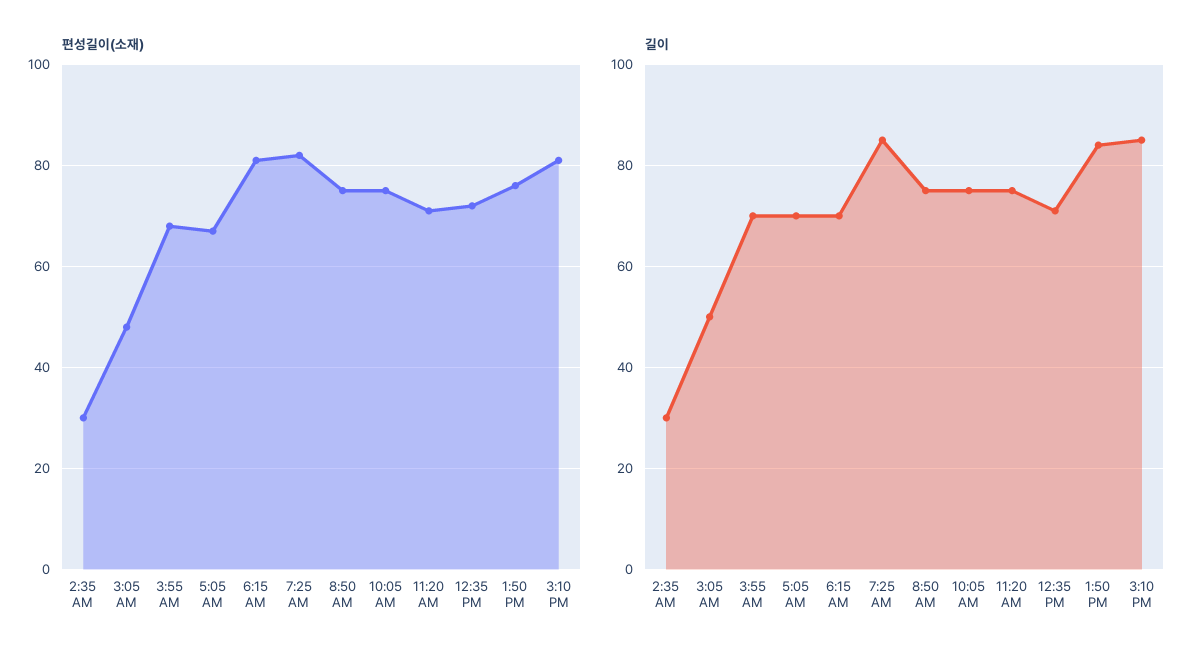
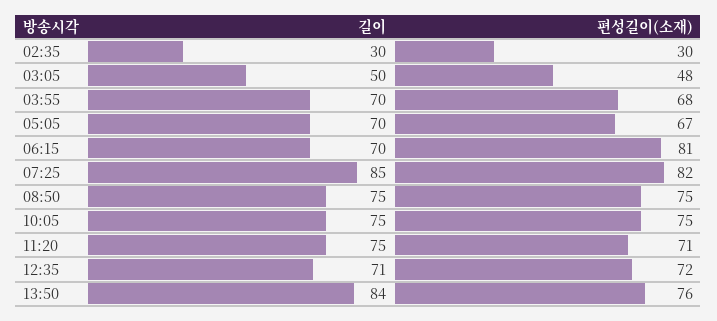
편성길이(소재), 3:10 PM: 80 -> none
길이, 3:10 PM: 85 -> none

